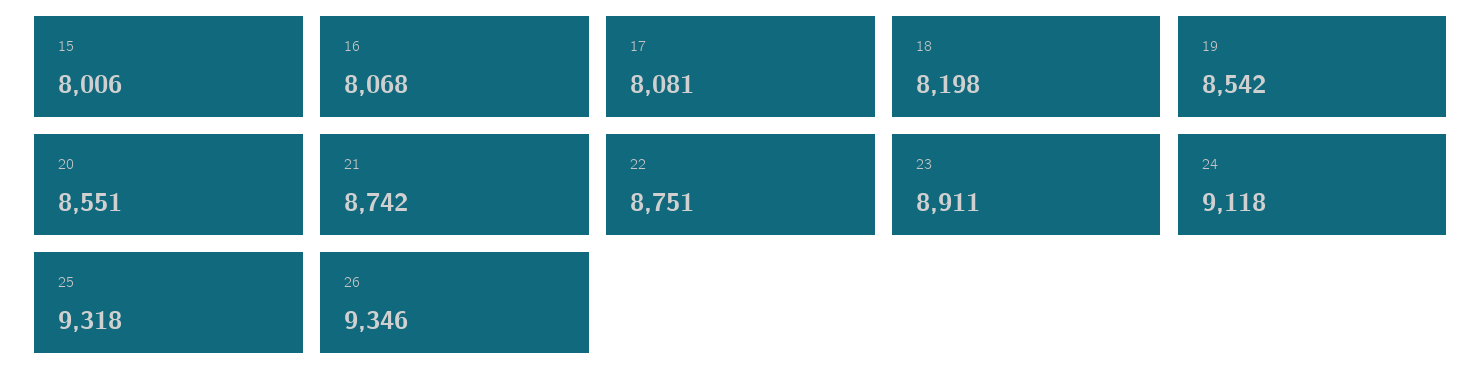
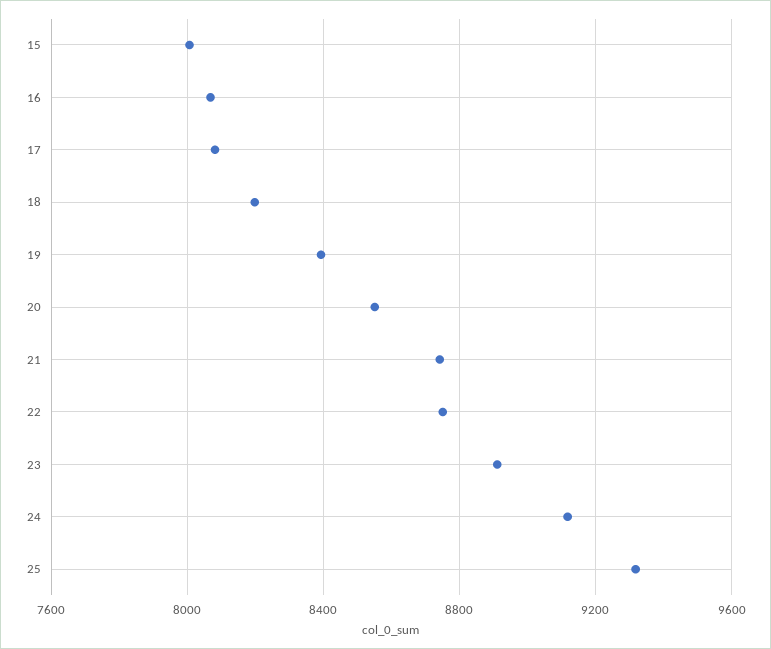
19: 8542 -> 8400
26: 9346 -> none

